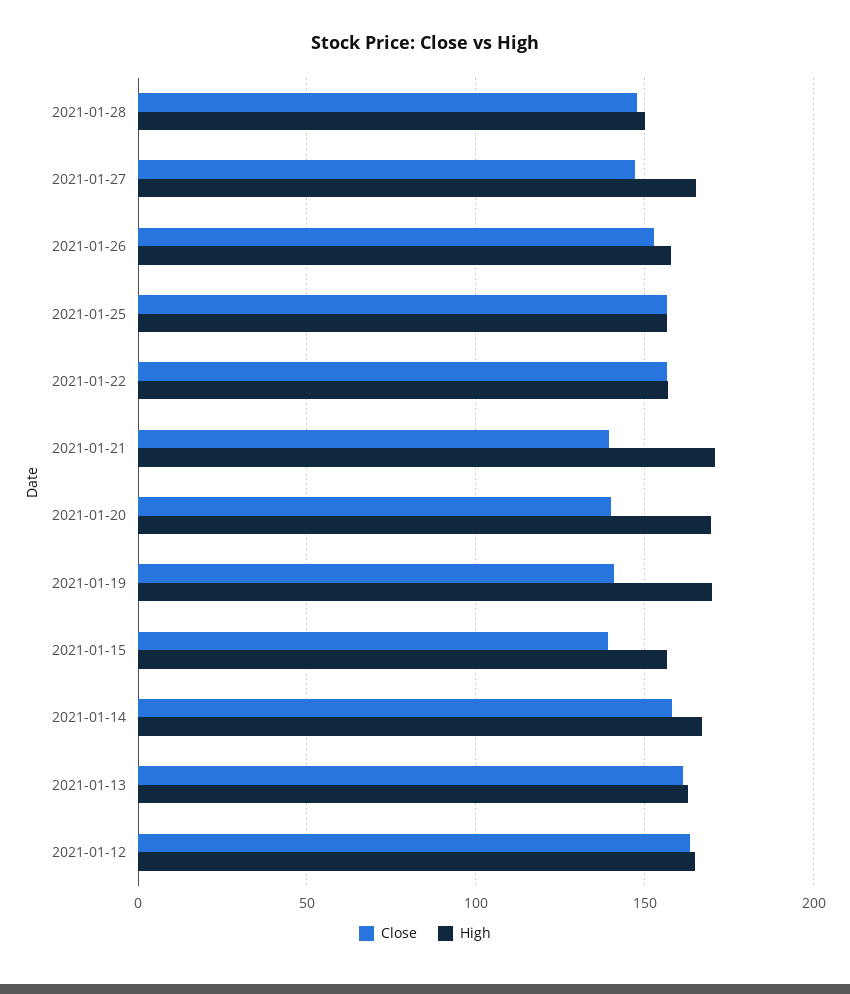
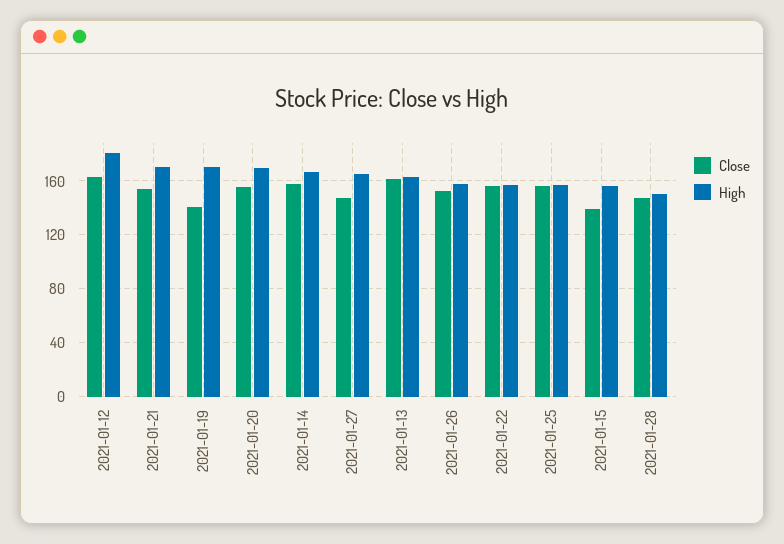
Close, 2021-01-21: 140 -> 155
Close, 2021-01-20: 140 -> 155
High, 2021-01-12: 165 -> 180

